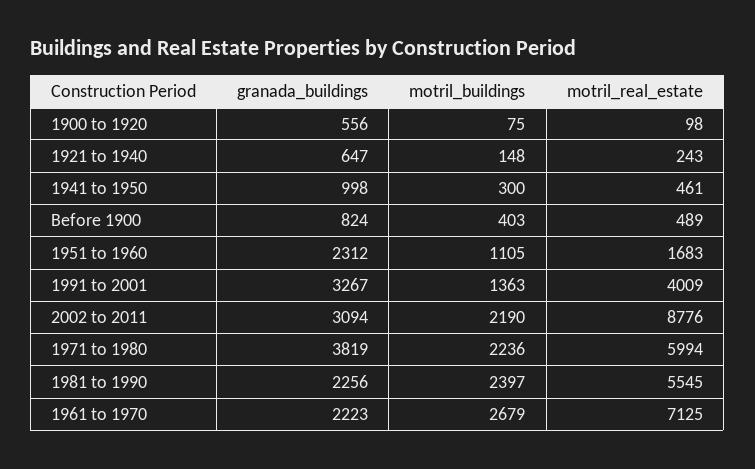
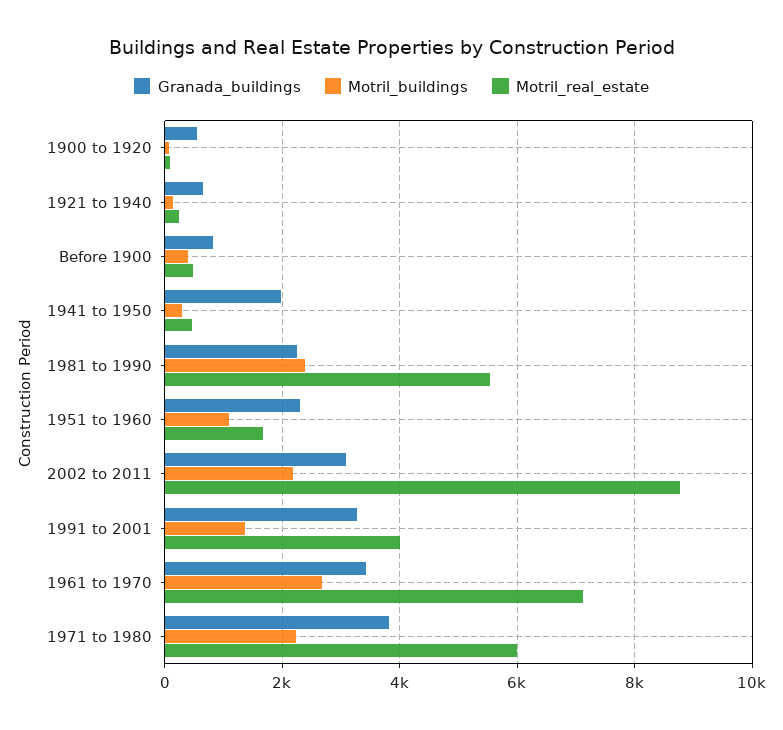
granada_buildings, 1941 to 1950: 998 -> 2000
granada_buildings, 1961 to 1970: 2223 -> 3400

